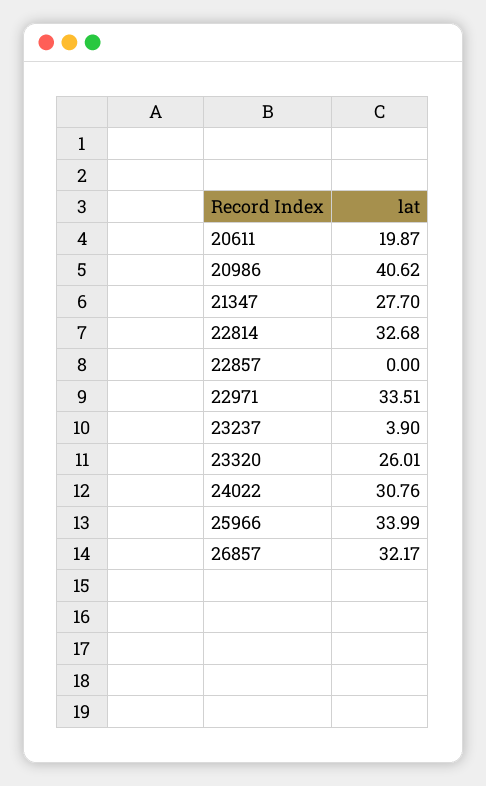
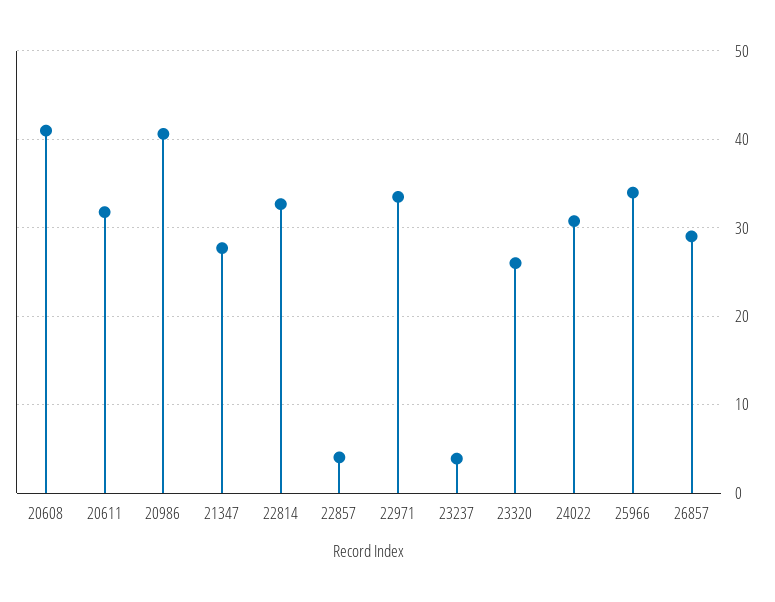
20611: 19.87 -> 32
22857: 0 -> 4
26857: 32.17 -> 29
20608: none -> 41

